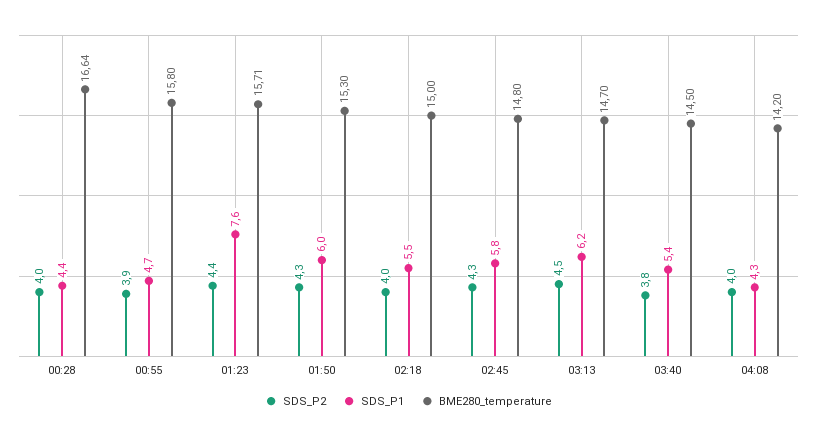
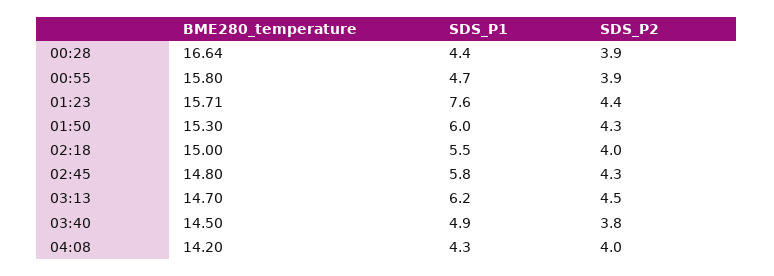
SDS_P2, 00:28: 4 -> 3.9
SDS_P1, 03:40: 5.4 -> 4.9

